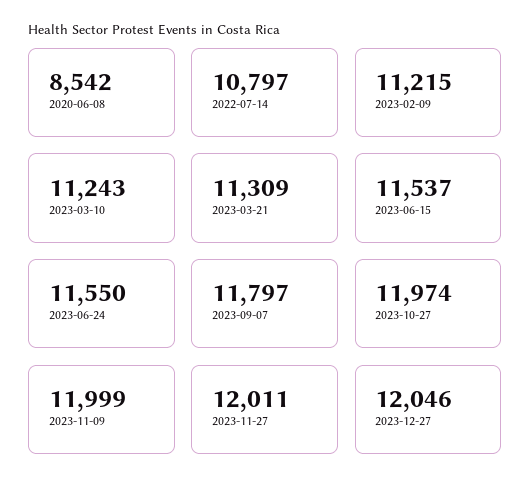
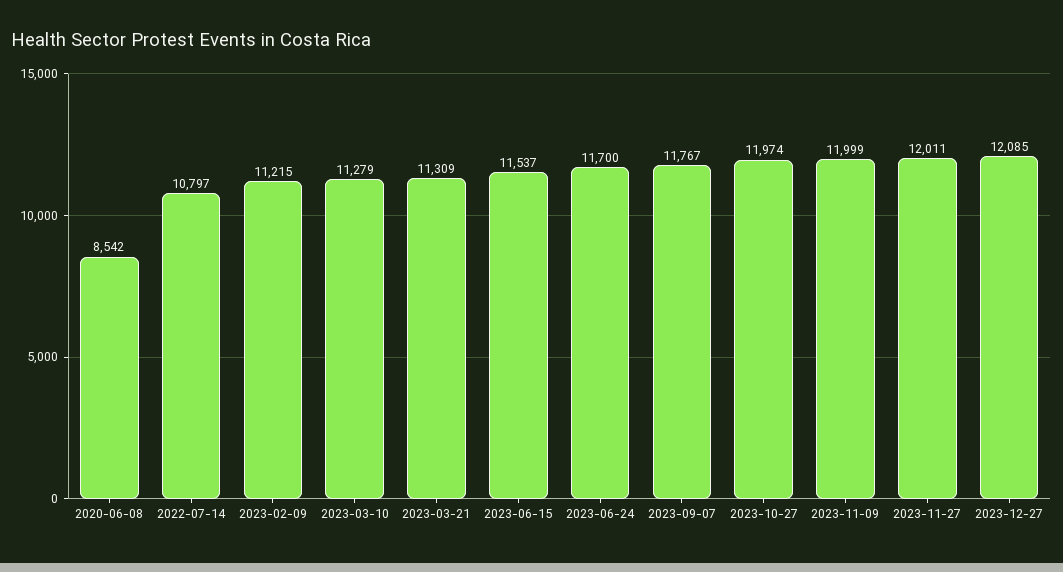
2023-03-10: 11243 -> 11279
2023-06-24: 11550 -> 11700
2023-09-07: 11797 -> 11767
2023-12-27: 12046 -> 12085

